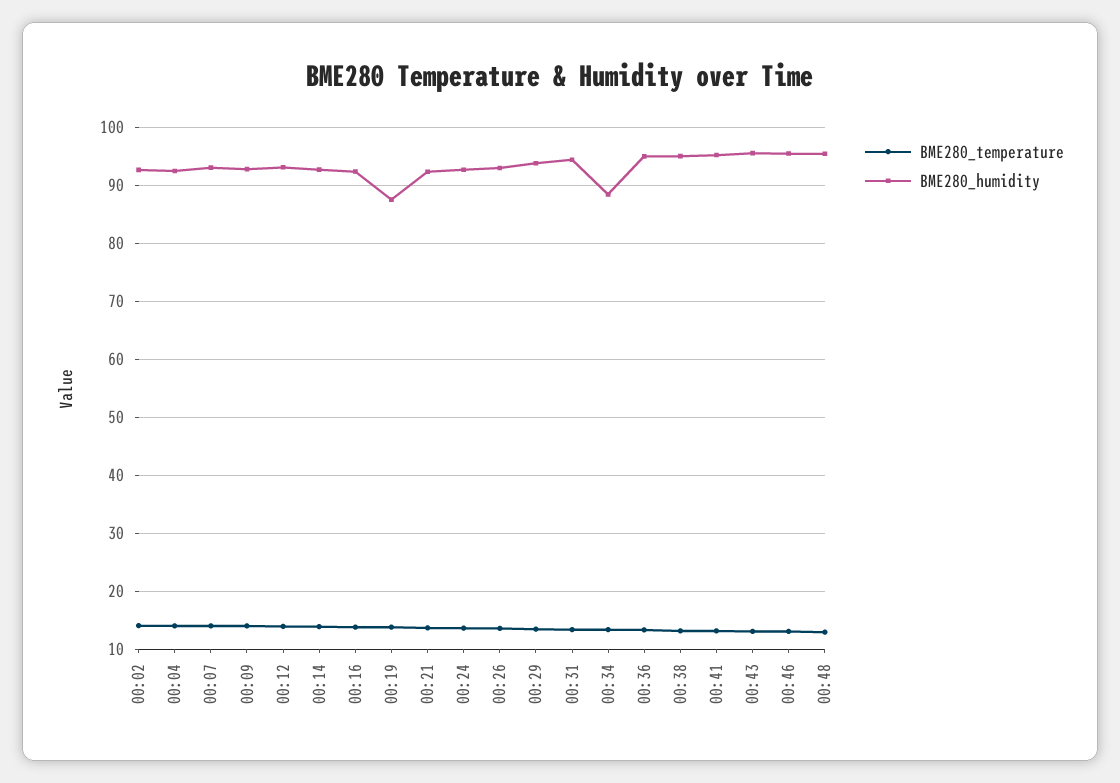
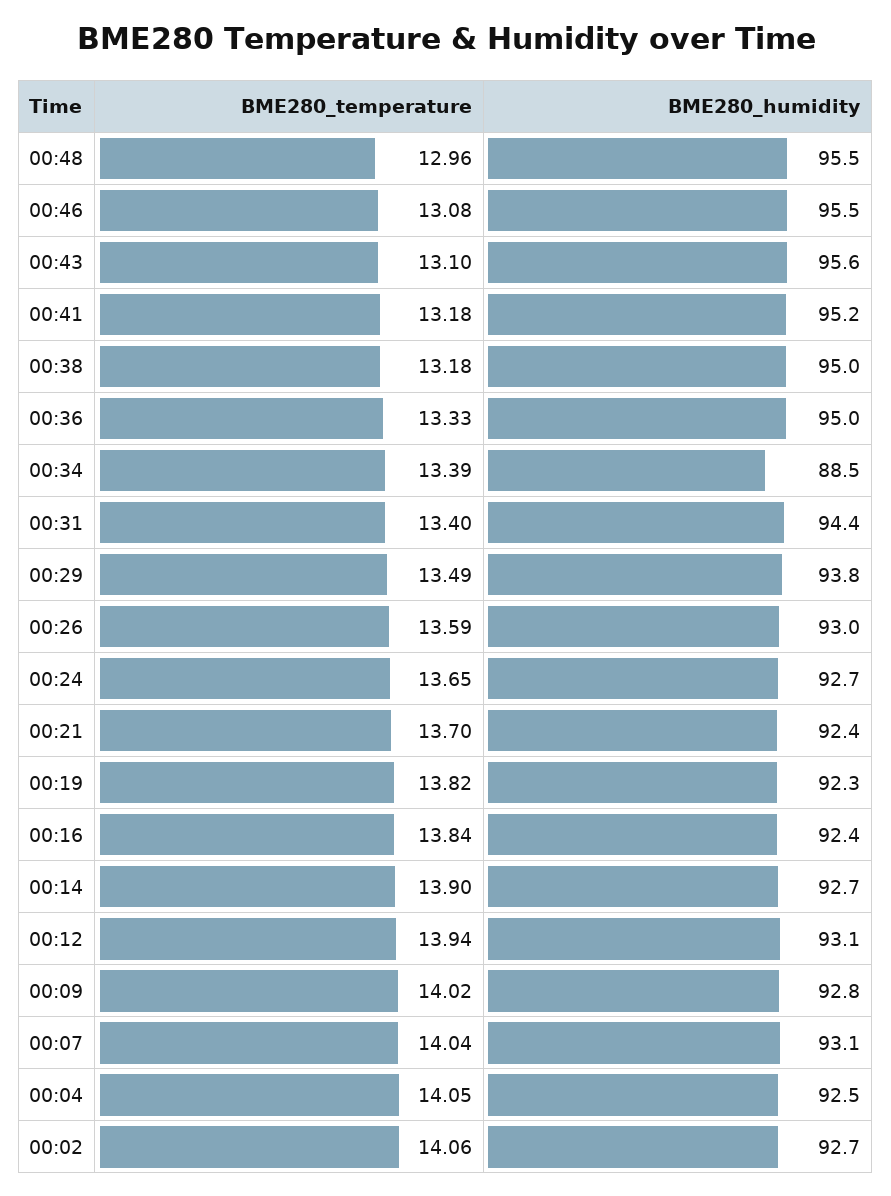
BME280_humidity, 00:19: 88 -> 92.3

